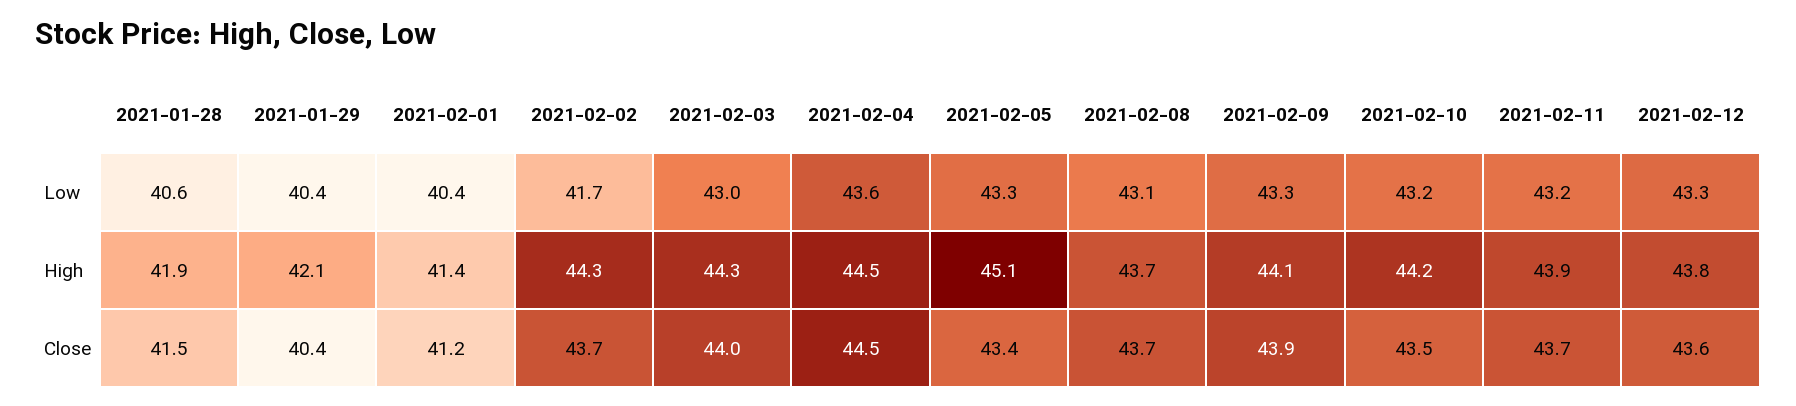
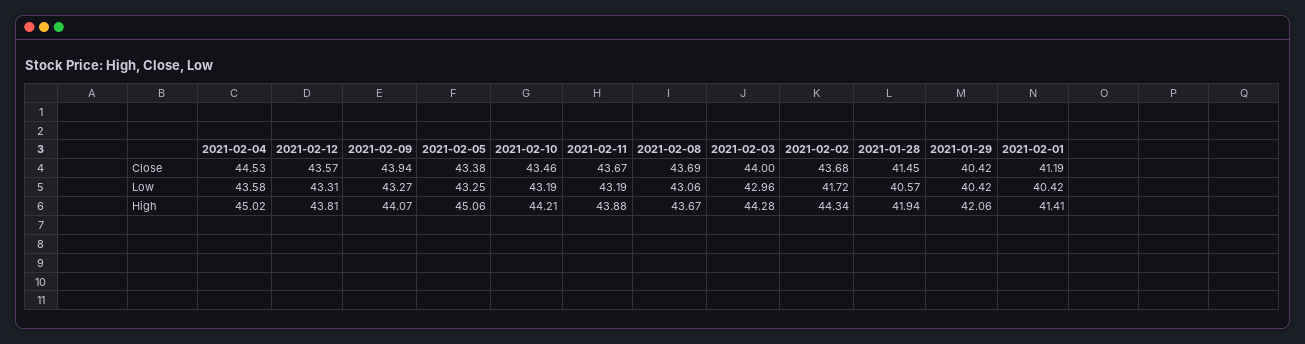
2021-02-04, High: 44.5 -> 45.02

